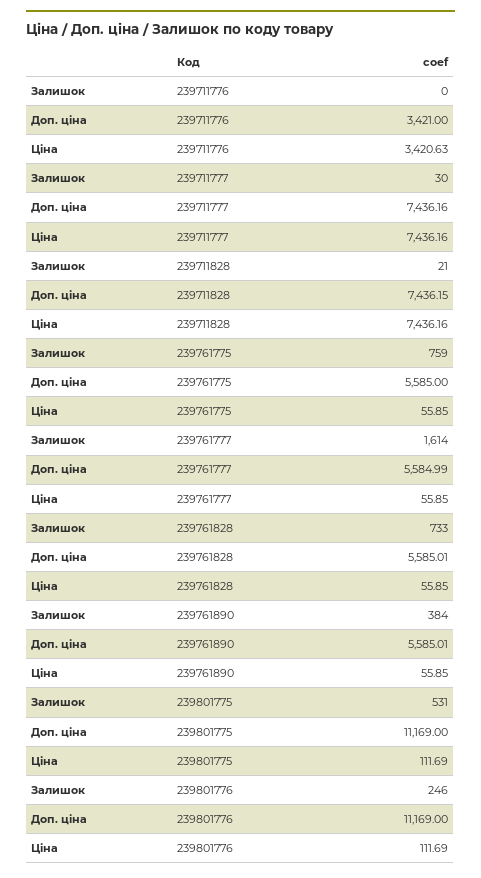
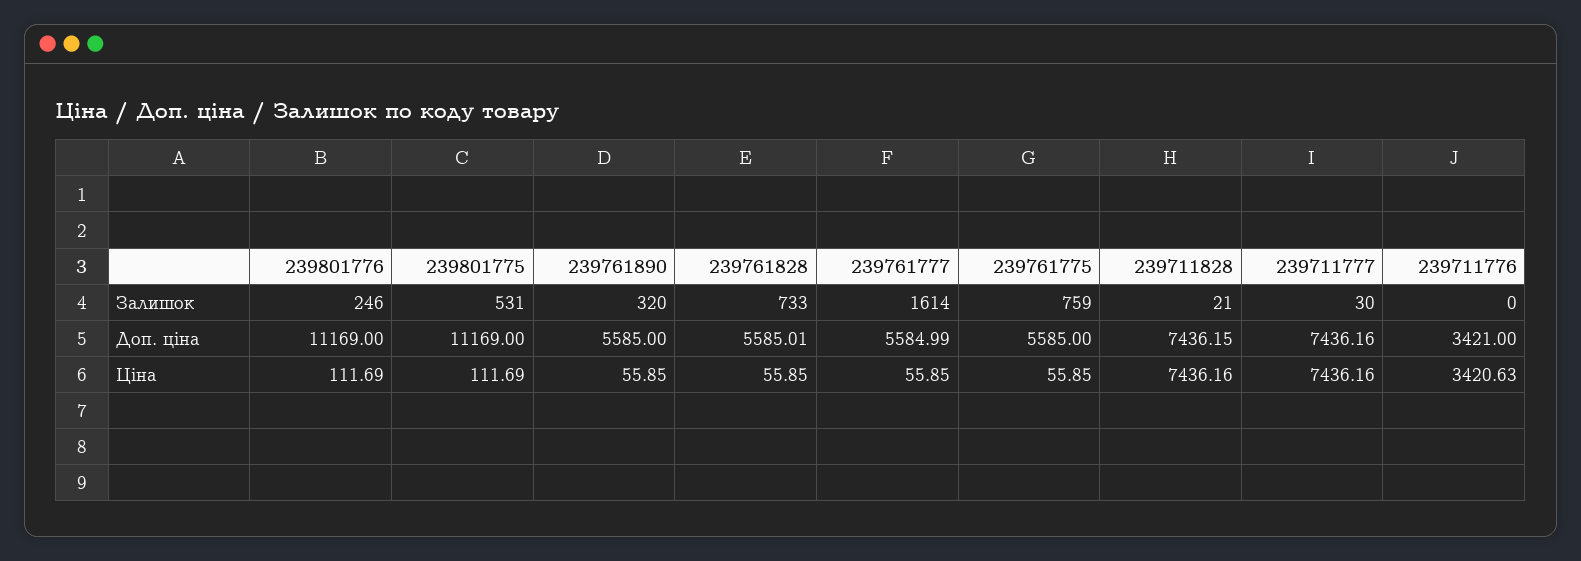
Залишок, 239761890: 384 -> 320
Доп. ціна, 239761890: 5585.01 -> 5585

